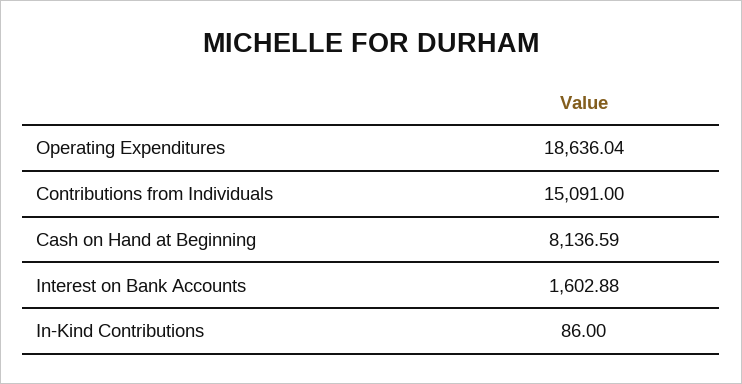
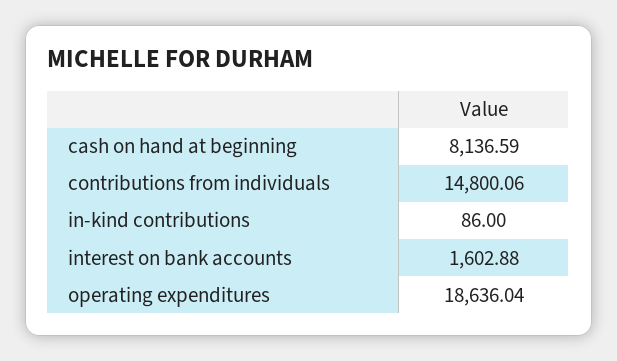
Contributions from Individuals: 15091 -> 14800.06

